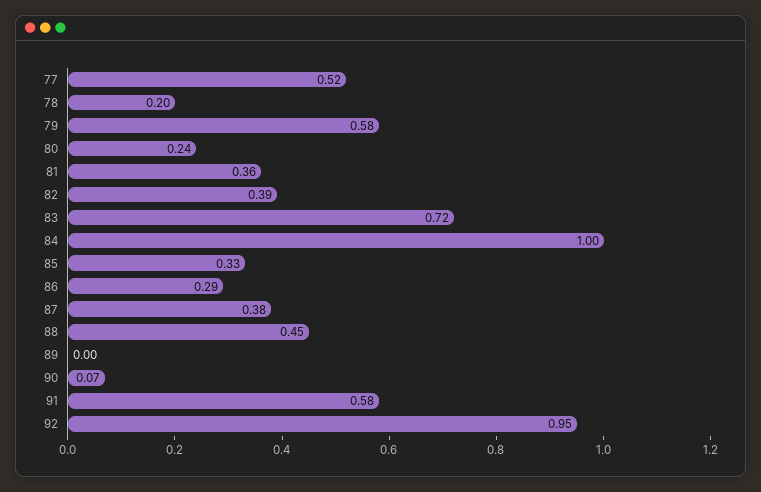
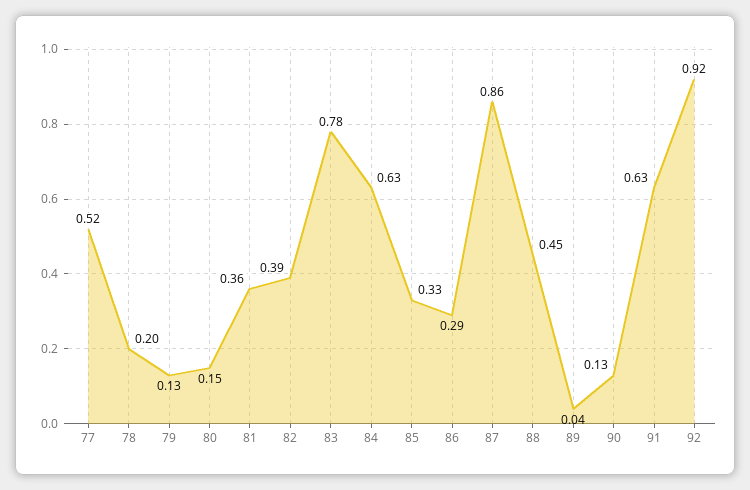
79: 0.58 -> 0.13
80: 0.24 -> 0.15
83: 0.72 -> 0.78
84: 1 -> 0.63
87: 0.38 -> 0.86
89: 0 -> 0.04
90: 0.07 -> 0.13
91: 0.58 -> 0.63
92: 0.95 -> 0.92

